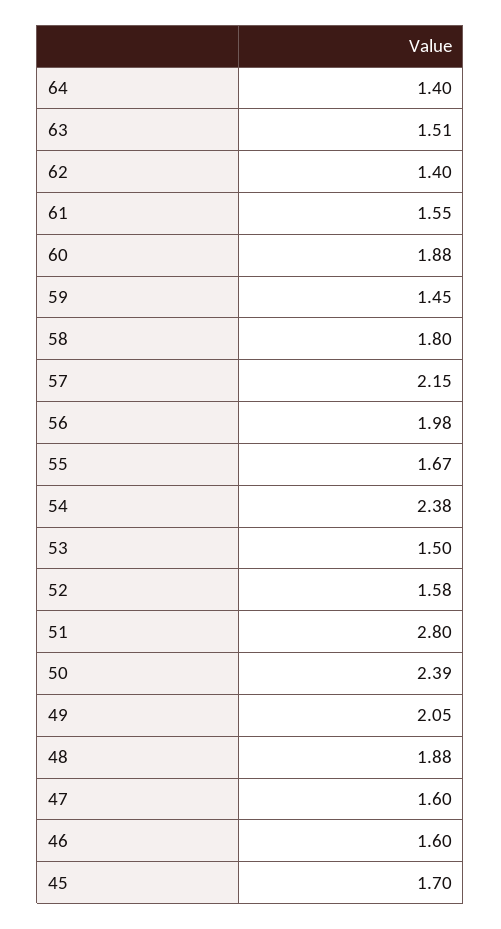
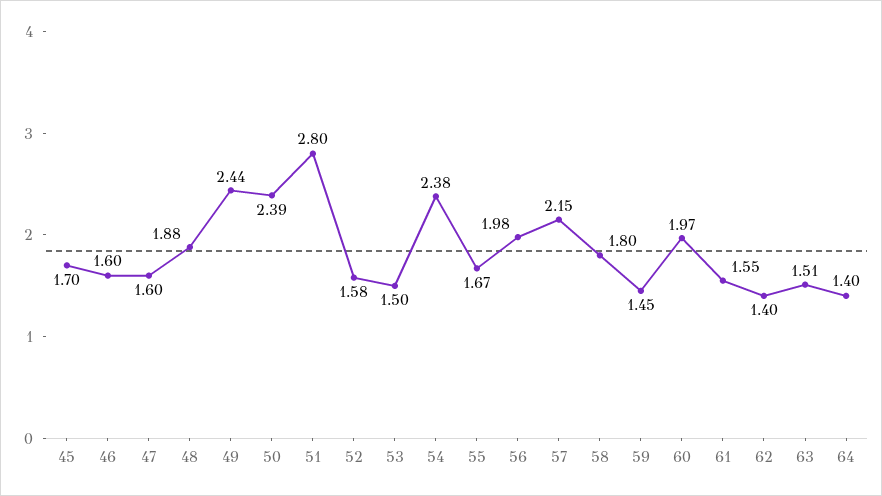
60: 1.88 -> 1.97
49: 2.05 -> 2.44

